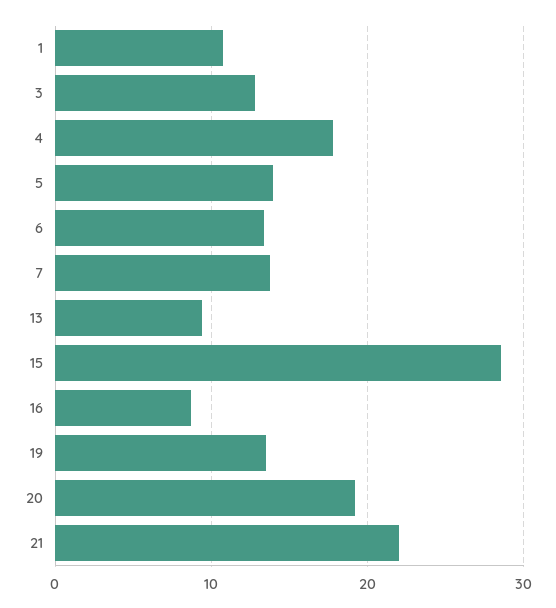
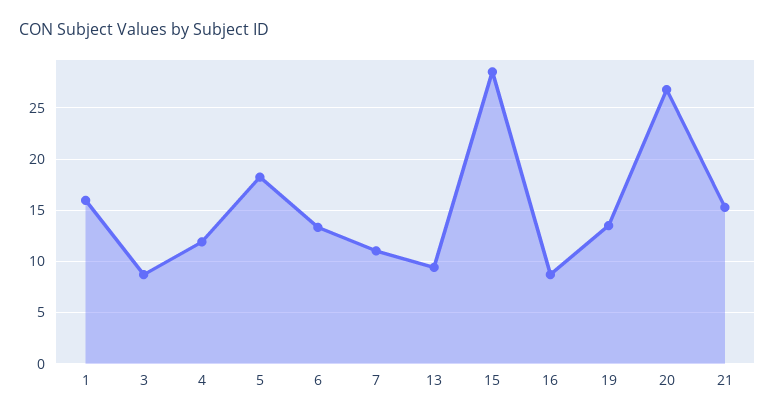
1: 11 -> 16
3: 13 -> 9
4: 18 -> 12
5: 14 -> 18
7: 14 -> 11
20: 19 -> 27
21: 22 -> 15

